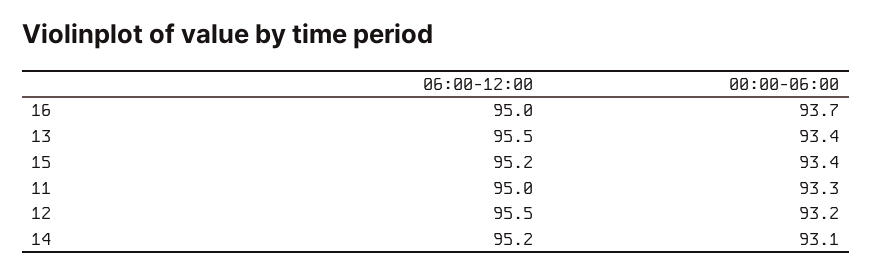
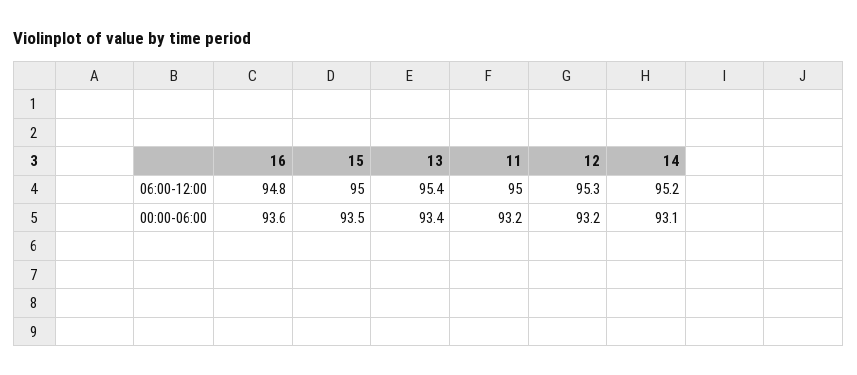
06:00-12:00, 16: 95 -> 94.8
00:00-06:00, 16: 93.7 -> 93.6
06:00-12:00, 13: 95.5 -> 95.4
06:00-12:00, 15: 95.2 -> 95
00:00-06:00, 15: 93.4 -> 93.5
00:00-06:00, 11: 93.3 -> 93.2
06:00-12:00, 12: 95.5 -> 95.3

